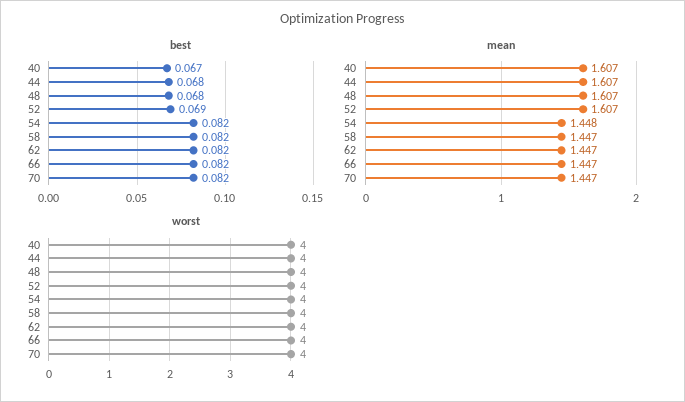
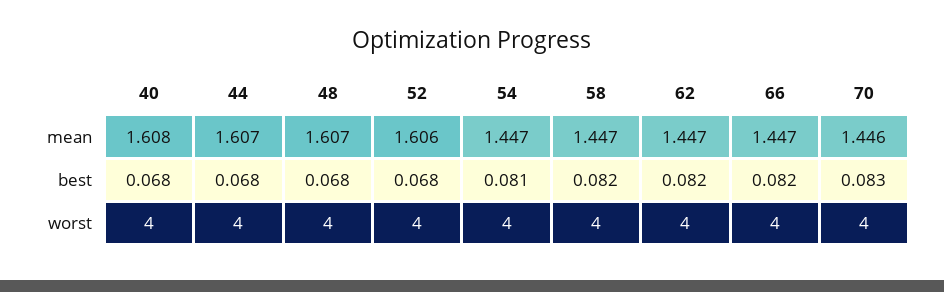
best, 40: 0.067 -> 0.068
best, 52: 0.069 -> 0.068
best, 54: 0.082 -> 0.081
best, 70: 0.082 -> 0.083
mean, 40: 1.607 -> 1.608
mean, 52: 1.607 -> 1.606
mean, 54: 1.448 -> 1.447
mean, 70: 1.447 -> 1.446

